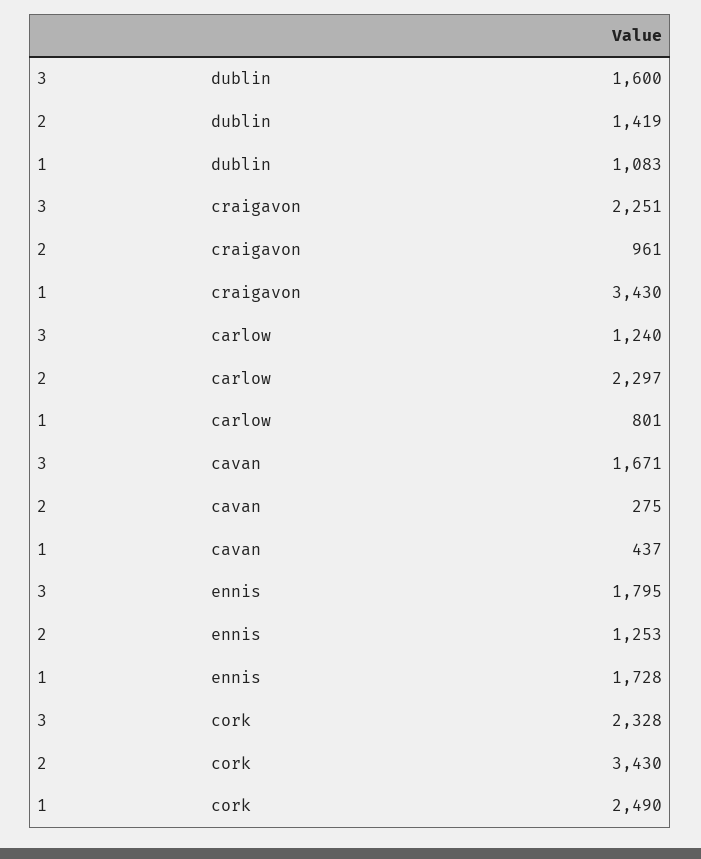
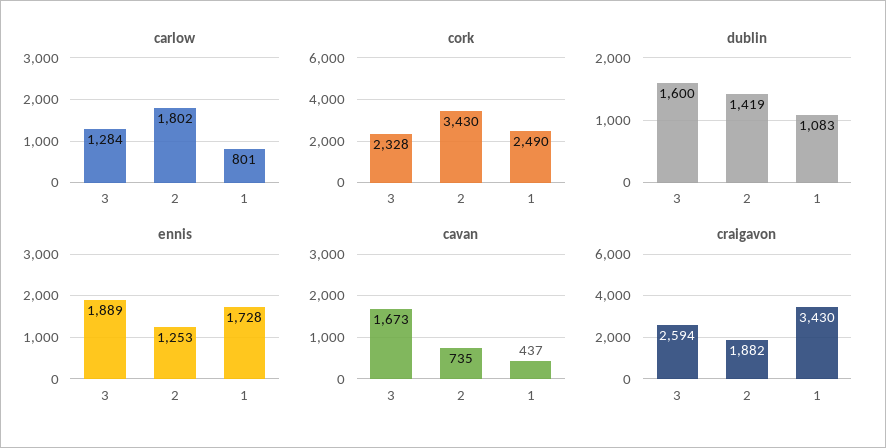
craigavon, 3: 2251 -> 2594
craigavon, 2: 961 -> 1882
carlow, 3: 1240 -> 1284
carlow, 2: 2297 -> 1802
cavan, 3: 1671 -> 1673
cavan, 2: 275 -> 735
ennis, 3: 1795 -> 1889

